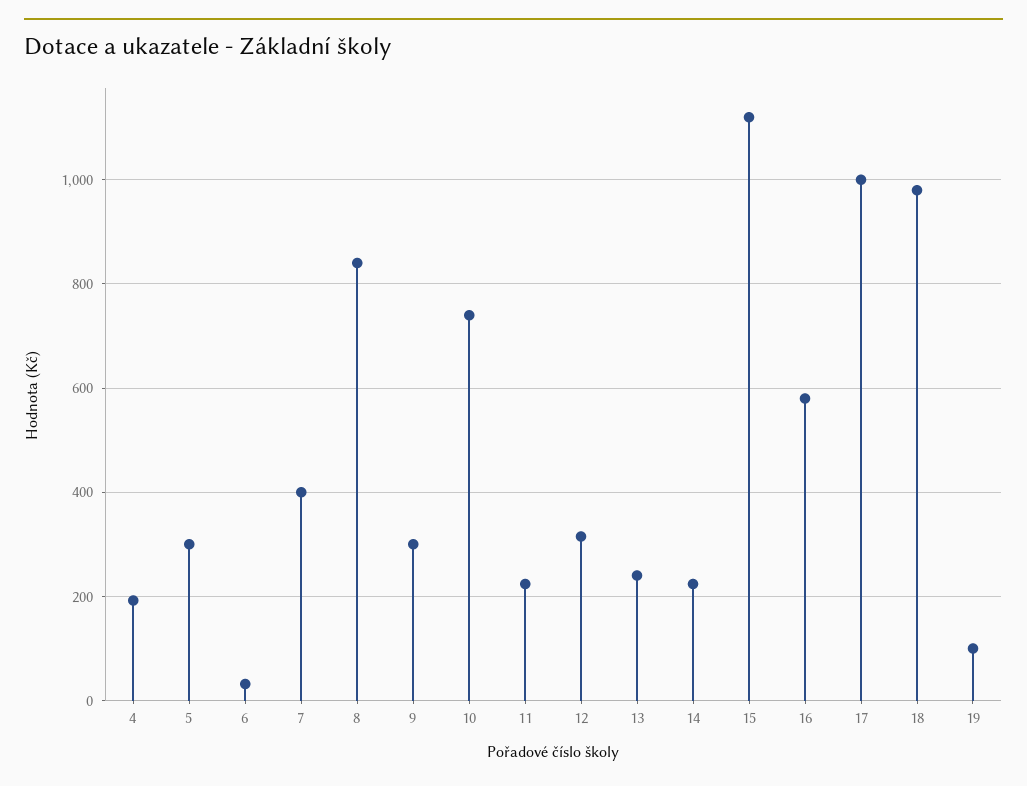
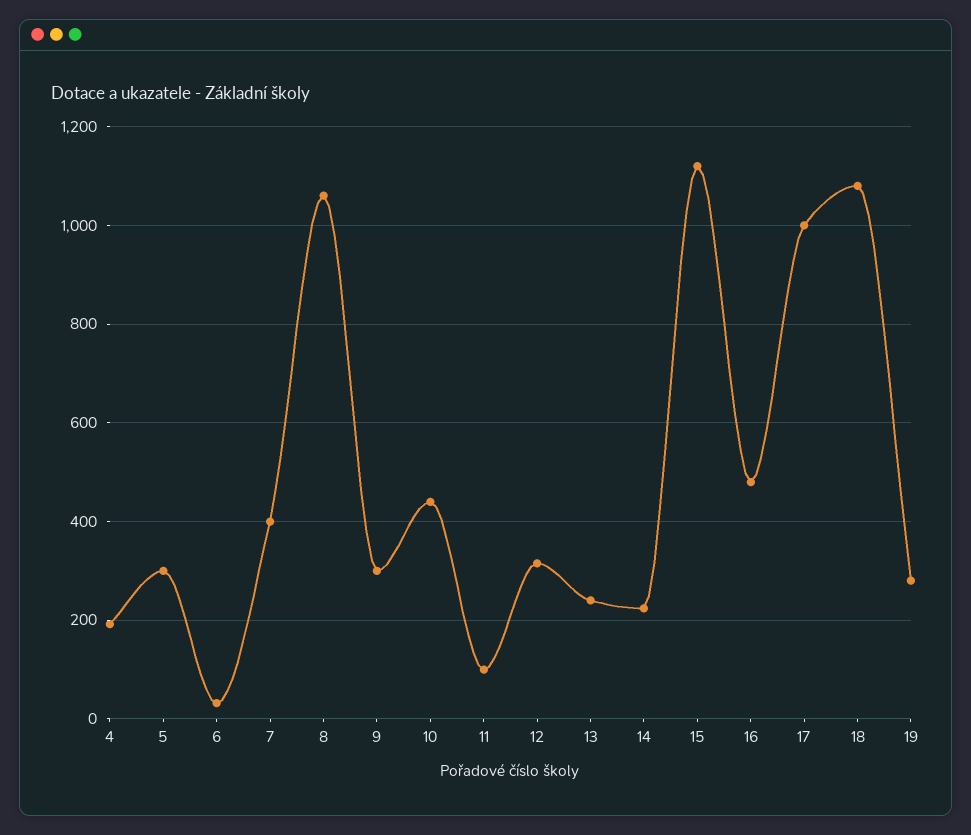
8: 840 -> 1060
10: 740 -> 440
11: 220 -> 100
16: 580 -> 480
18: 980 -> 1080
19: 100 -> 280

